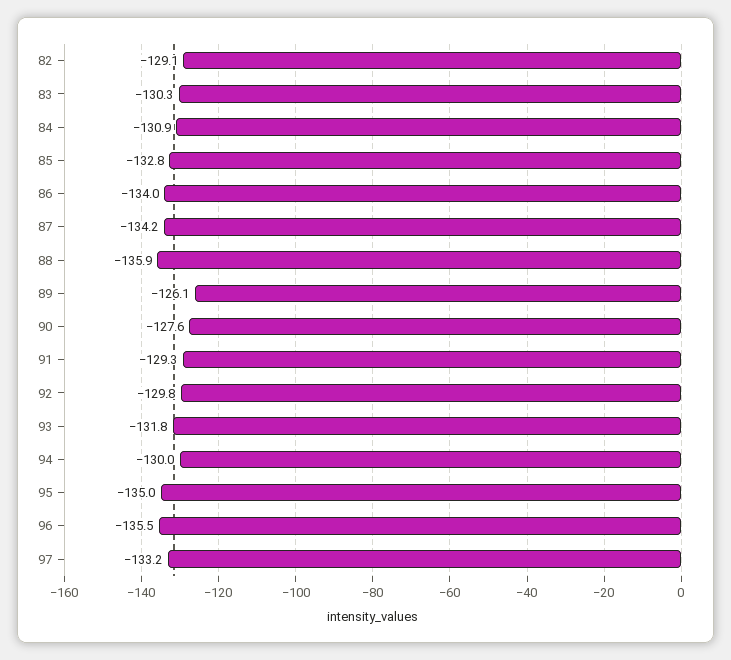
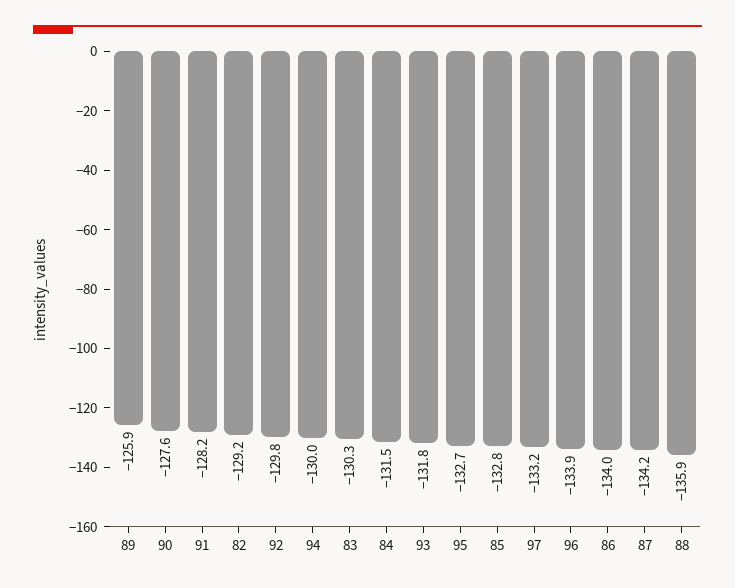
82: -129.1 -> -129.2
84: -130.9 -> -131.5
89: -126.1 -> -125.9
91: -129.3 -> -128.2
95: -135 -> -132.7
96: -135.5 -> -133.9

